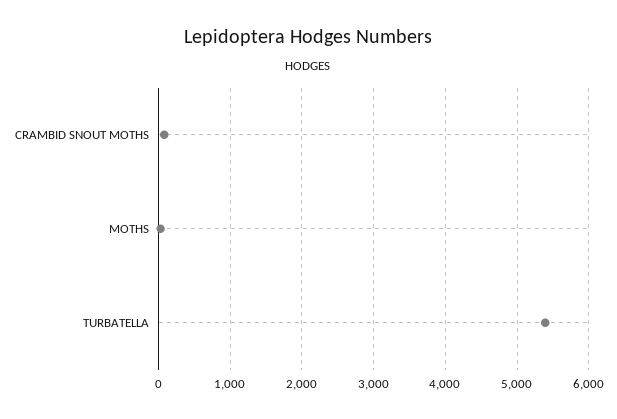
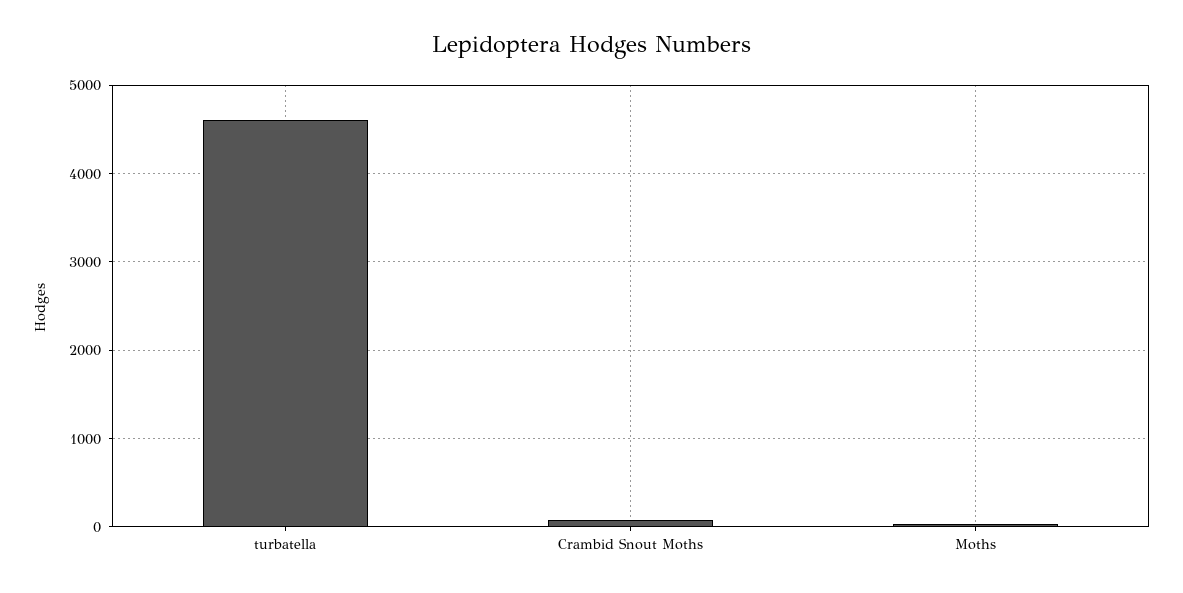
TURBATELLA: 5400 -> 4600

